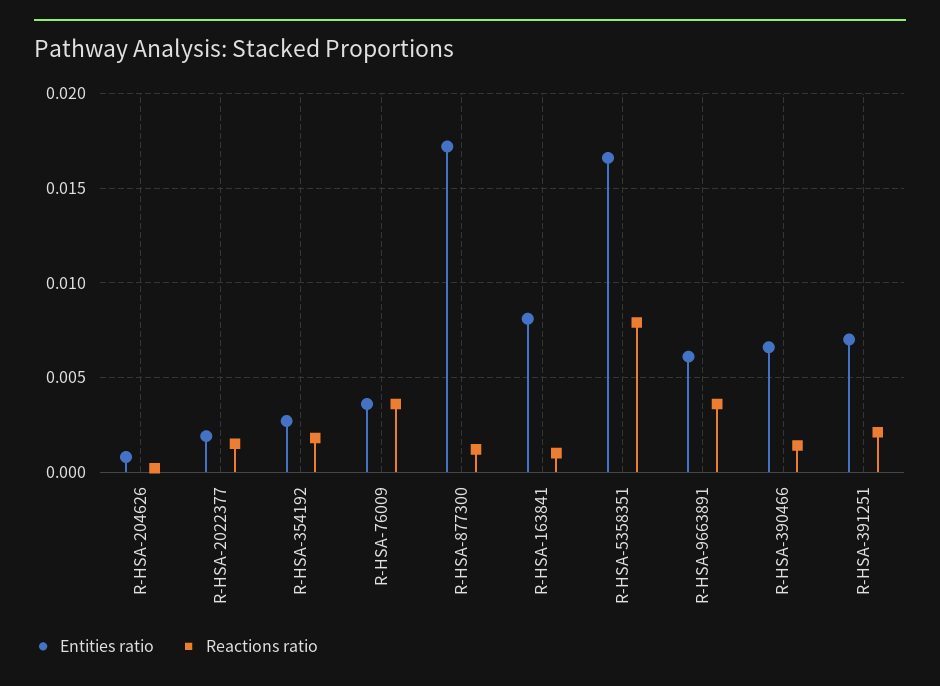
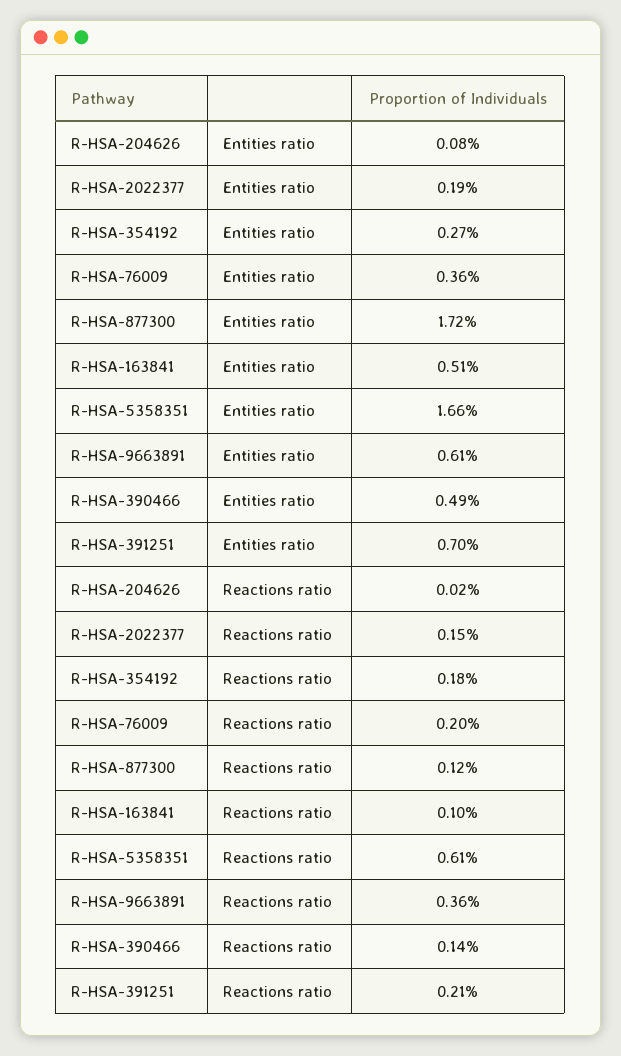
Reactions ratio, R-HSA-76009: 0.0035 -> 0.002
Entities ratio, R-HSA-163841: 0.008 -> 0.0051
Reactions ratio, R-HSA-5358351: 0.008 -> 0.0061
Entities ratio, R-HSA-390466: 0.0065 -> 0.0049

